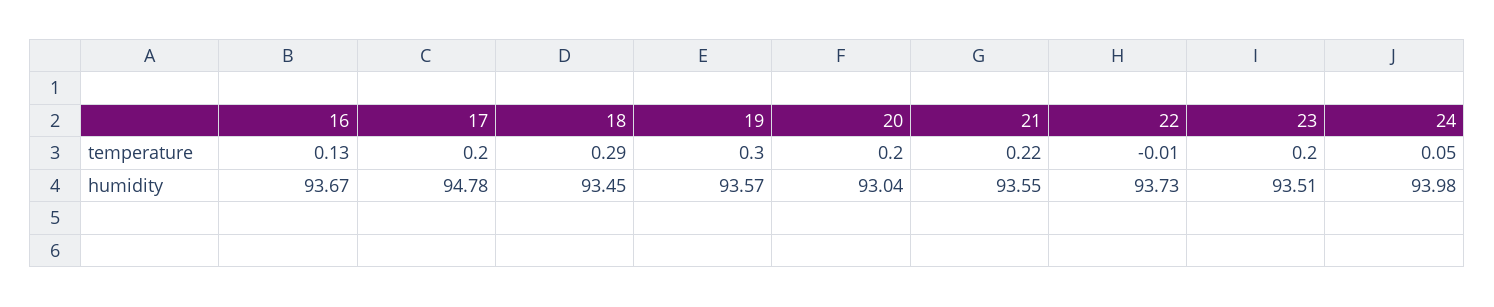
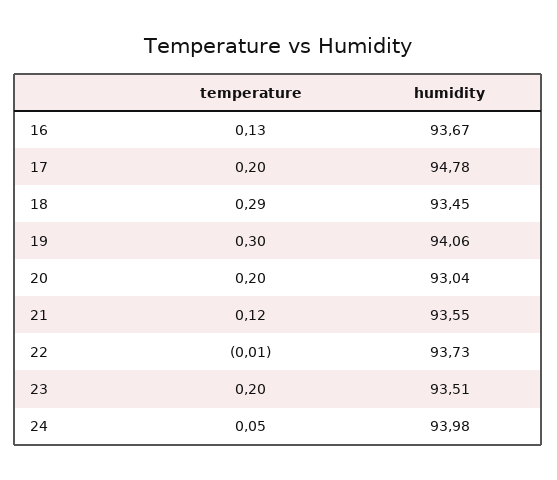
21, temperature: 0.22 -> 0.12
19, humidity: 93.57 -> 94.06

